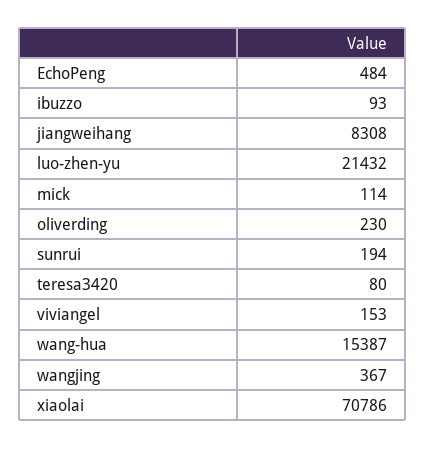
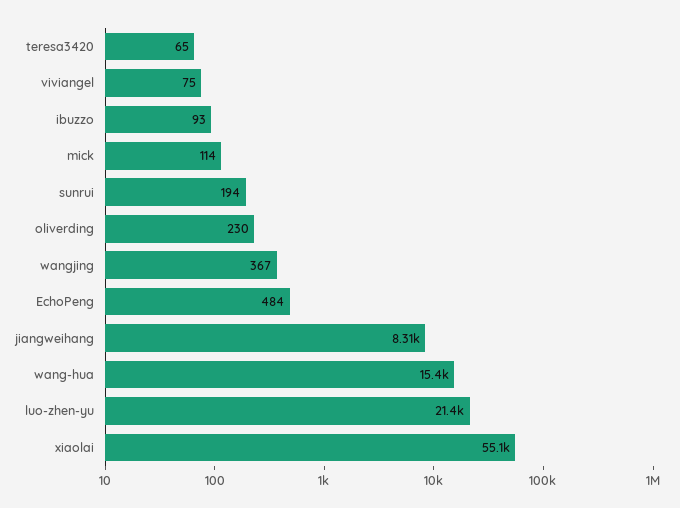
teresa3420: 80 -> 65
viviangel: 153 -> 75
xiaolai: 70786 -> 55100

